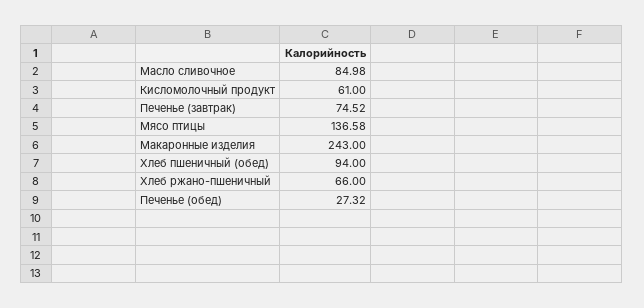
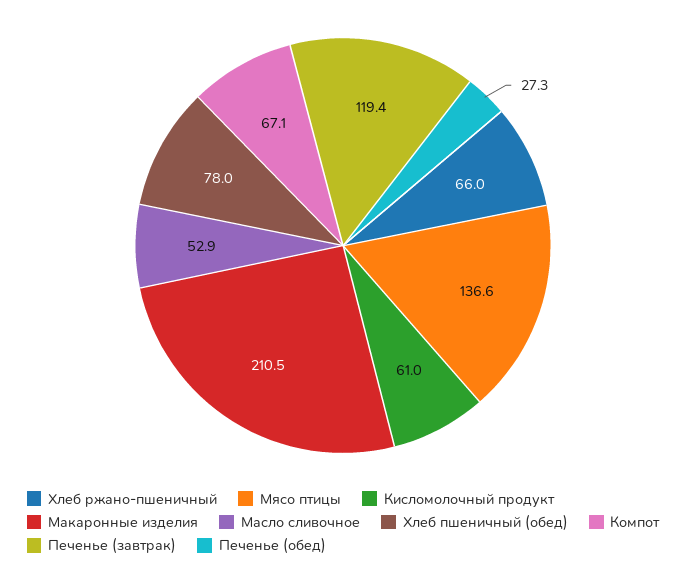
Масло сливочное: 84.98 -> 52.9
Печенье (завтрак): 74.52 -> 119.4
Макаронные изделия: 243 -> 210.5
Хлеб пшеничный (обед): 94 -> 78
Компот: none -> 67.1

